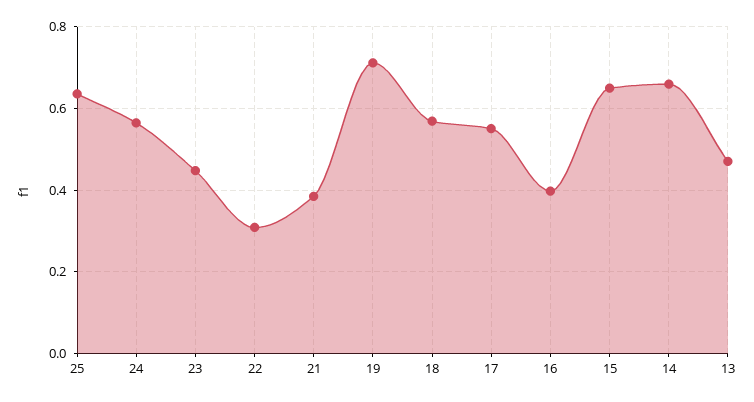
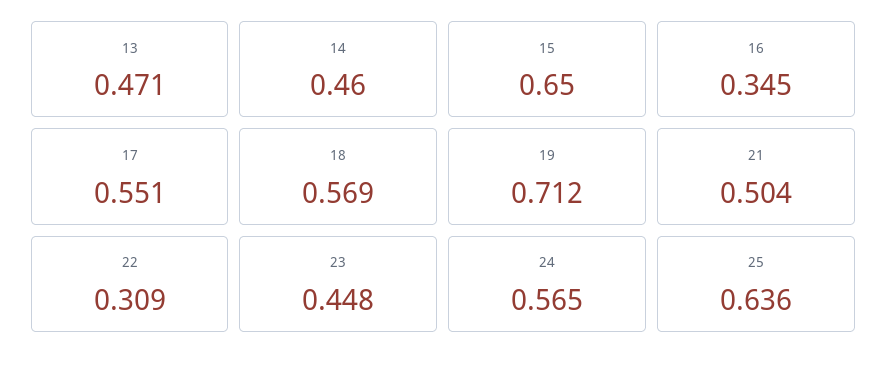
21: 0.38 -> 0.504
16: 0.4 -> 0.345
14: 0.66 -> 0.46

